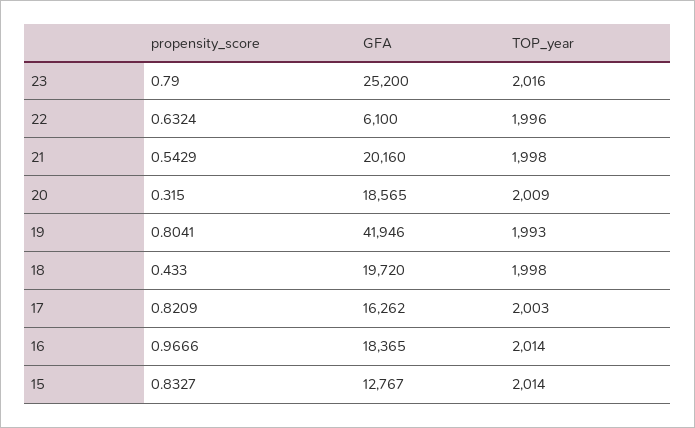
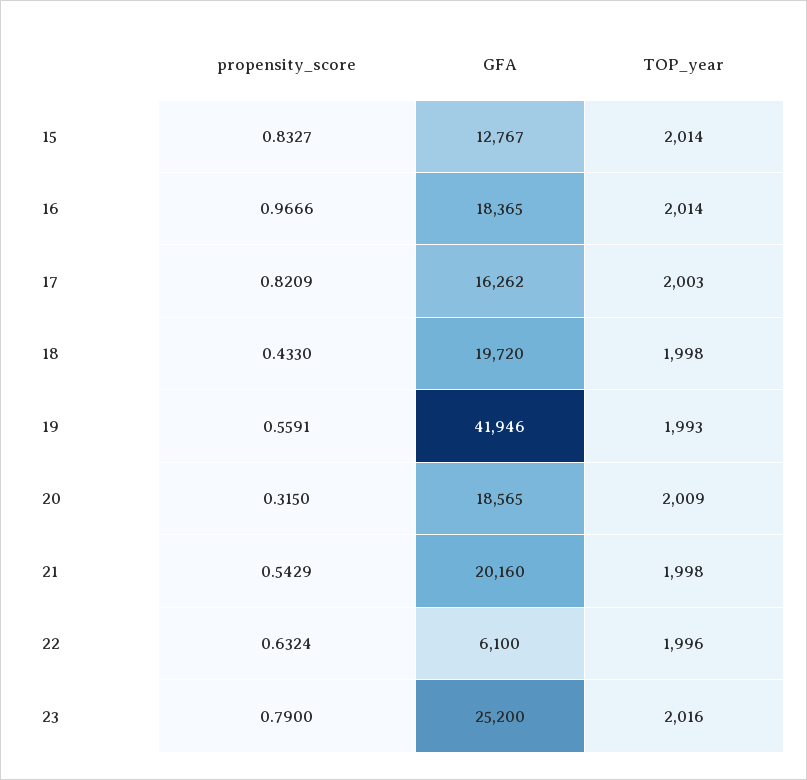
propensity_score, 19: 0.8041 -> 0.5591

